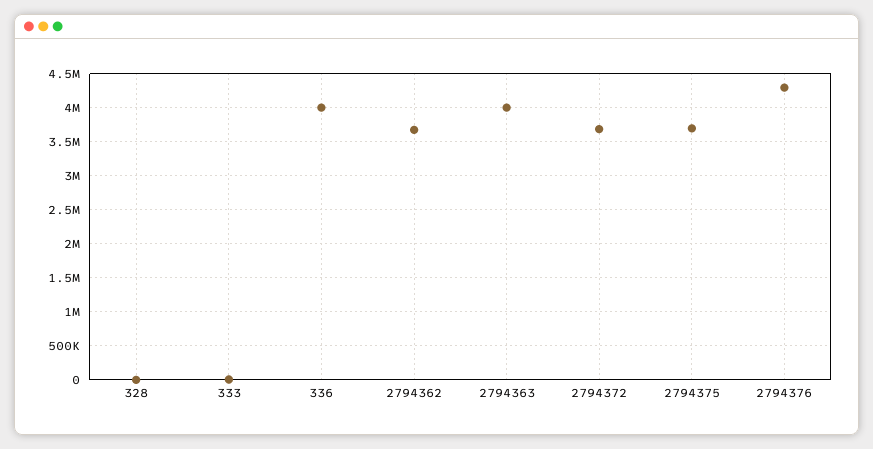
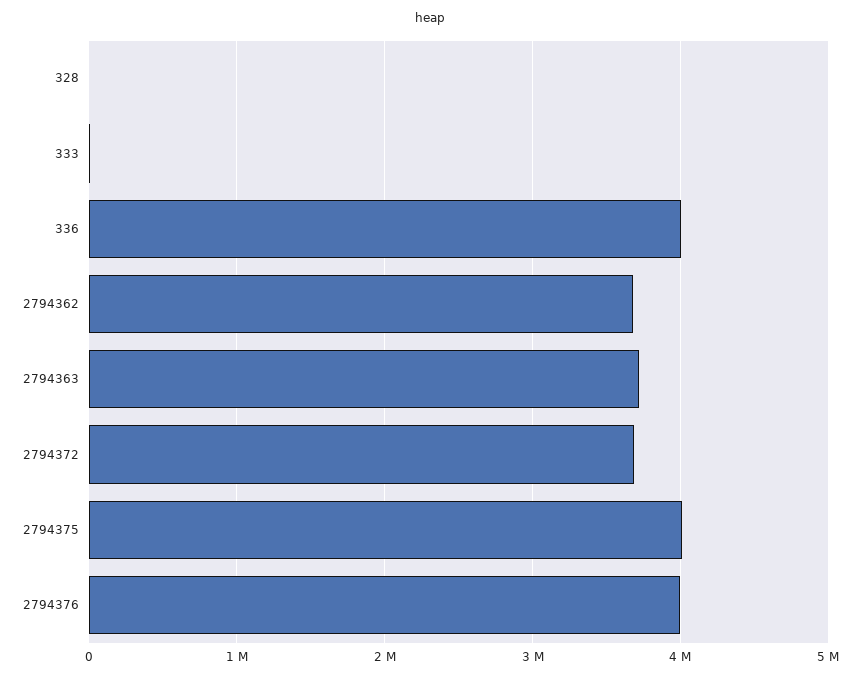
2794363: 4000000 -> 3700000
2794375: 3700000 -> 4000000
2794376: 4300000 -> 4000000

